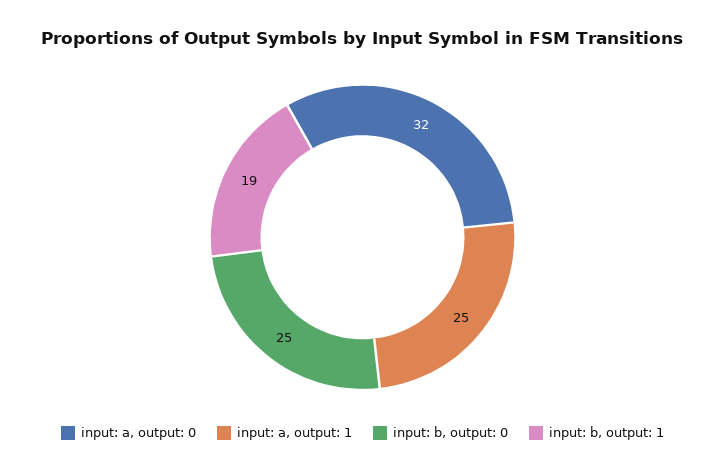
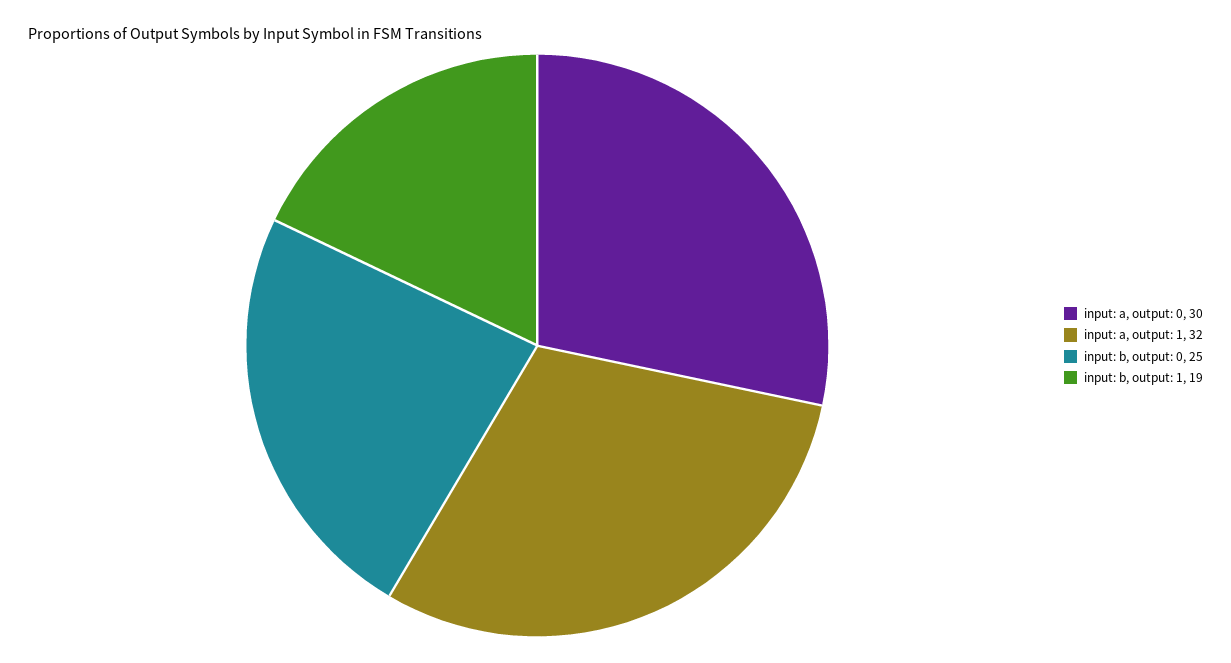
input: a, output: 0: 32 -> 30
input: a, output: 1: 25 -> 32

